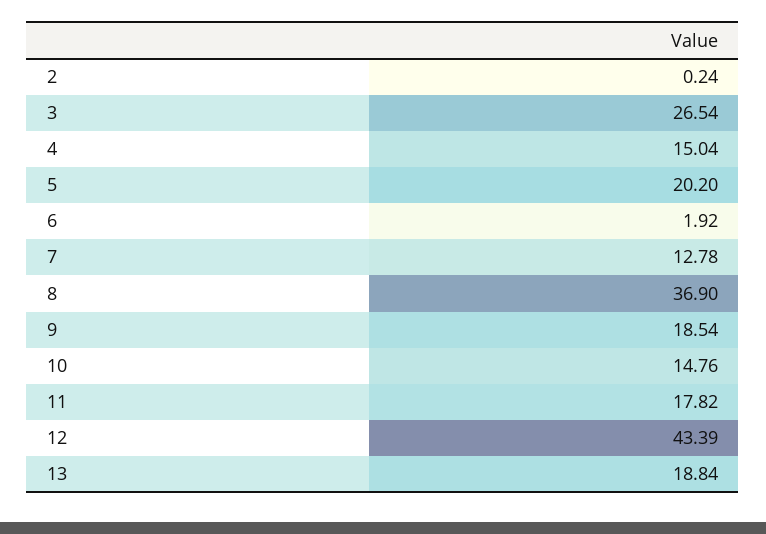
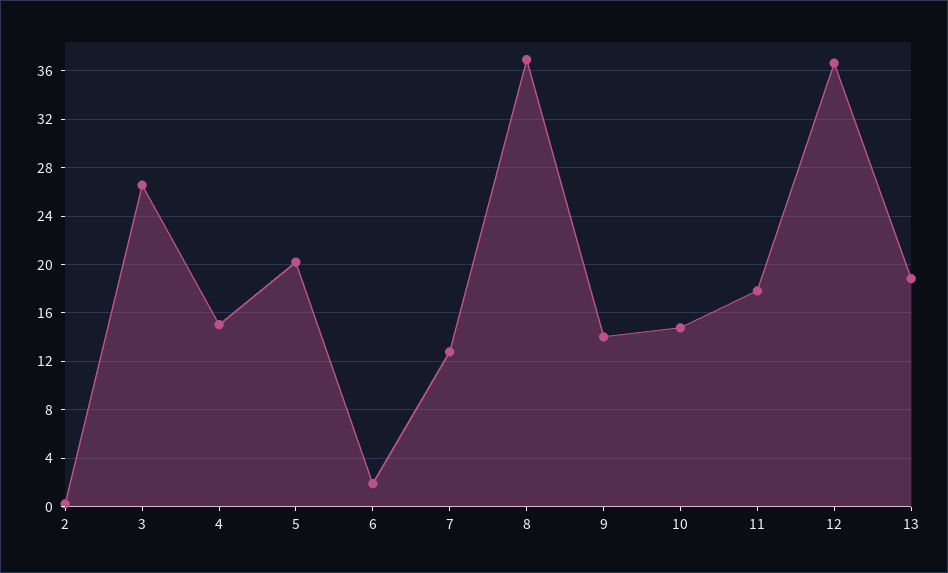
9: 18.54 -> 14
12: 43.39 -> 36.5

